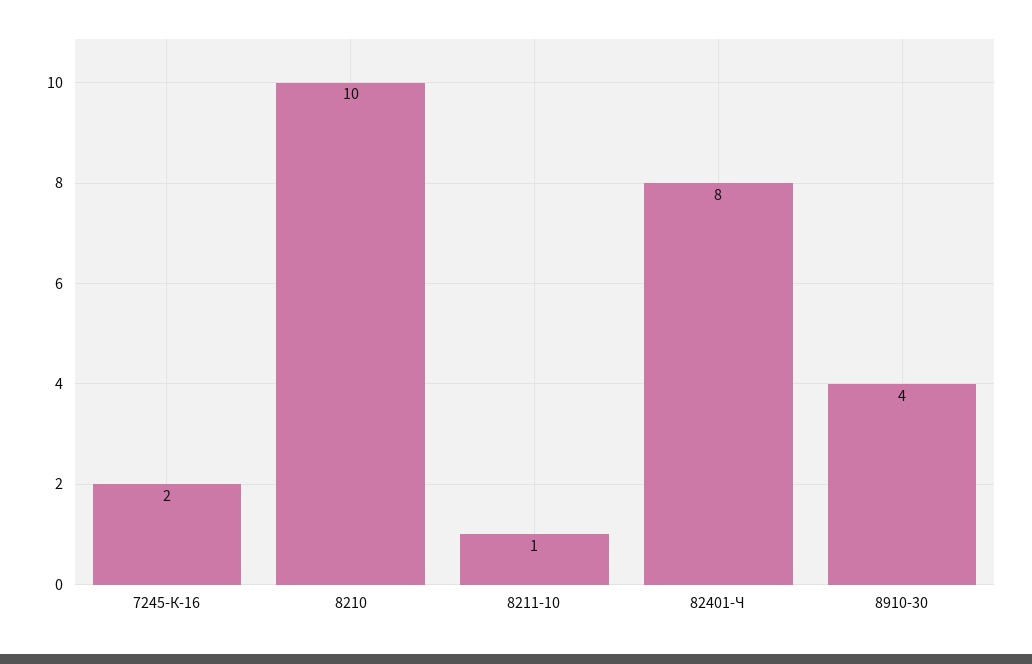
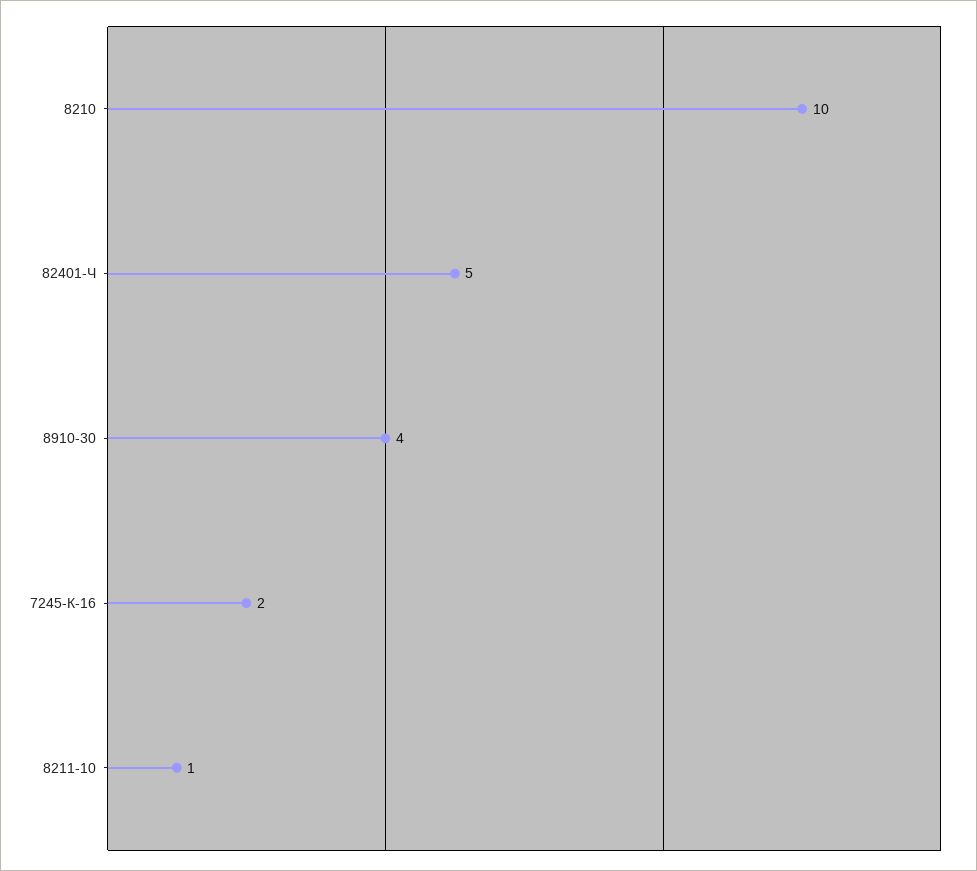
82401-Ч: 8 -> 5

